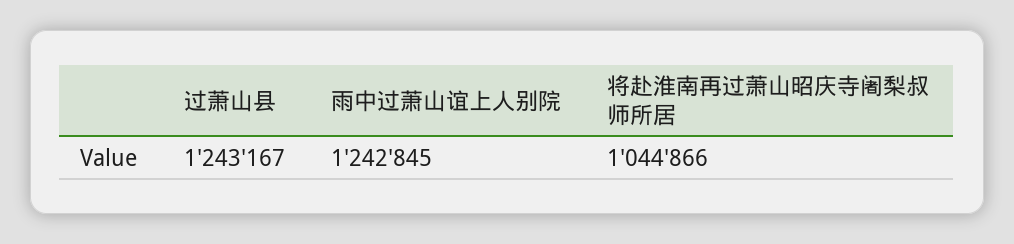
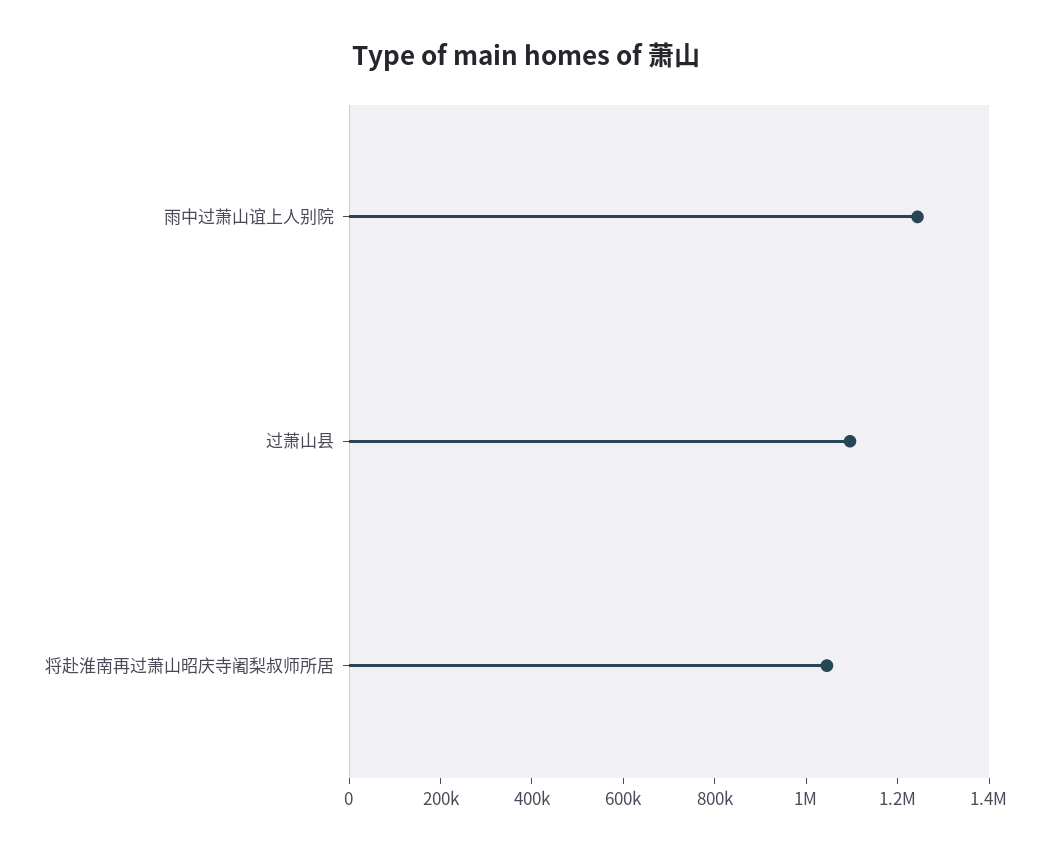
过萧山县: 1243167 -> 1100000

